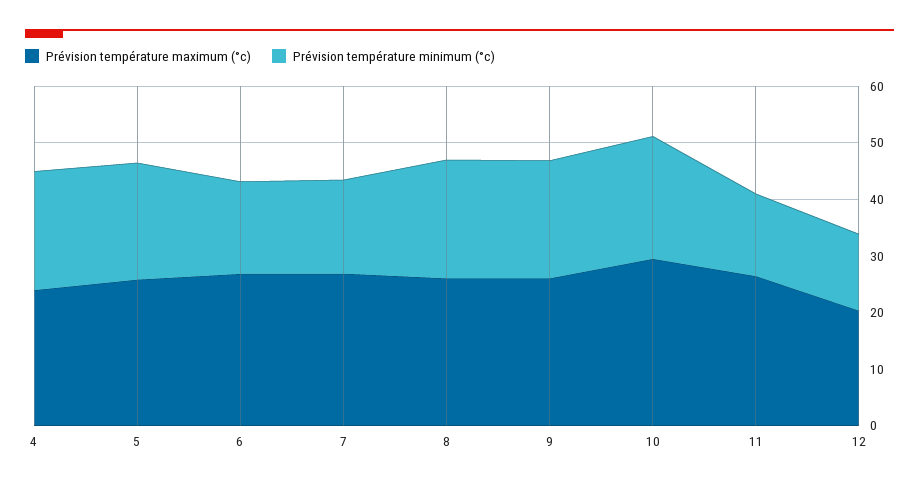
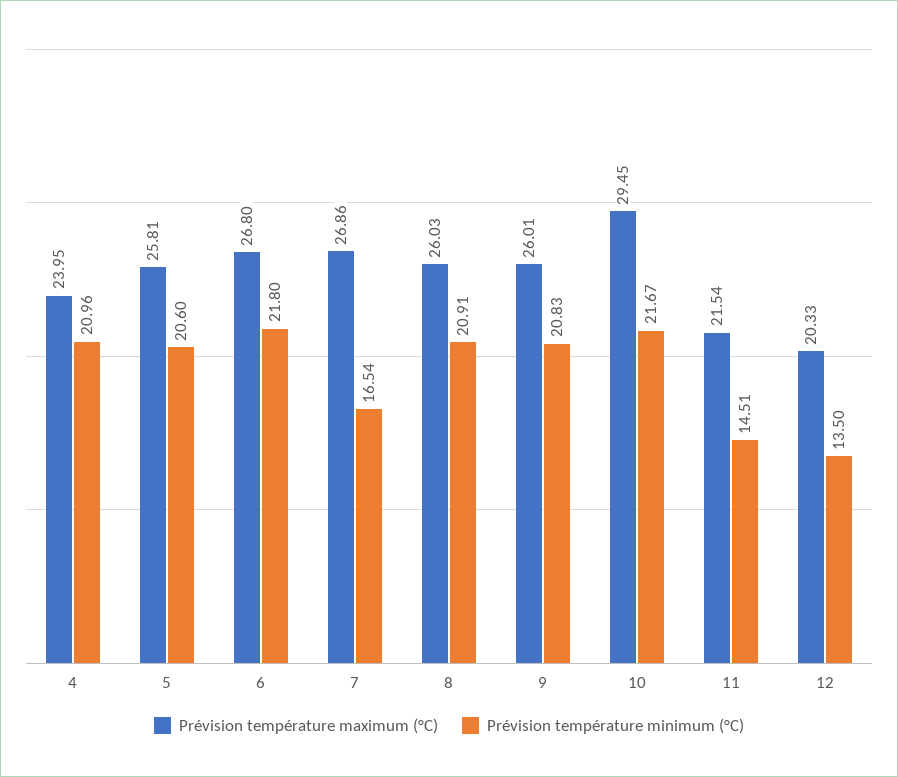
Prévision température minimum (°c), 6: 16 -> 21.8
Prévision température maximum (°c), 11: 26 -> 21.54

